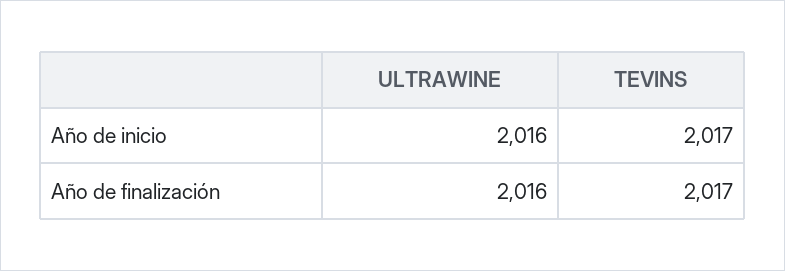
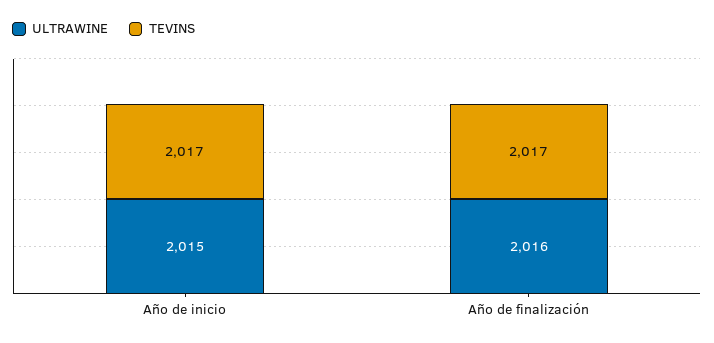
ULTRAWINE, Año de inicio: 2016 -> 2015

